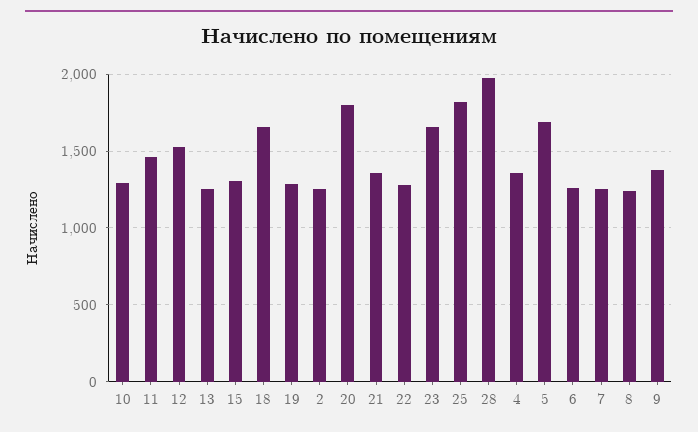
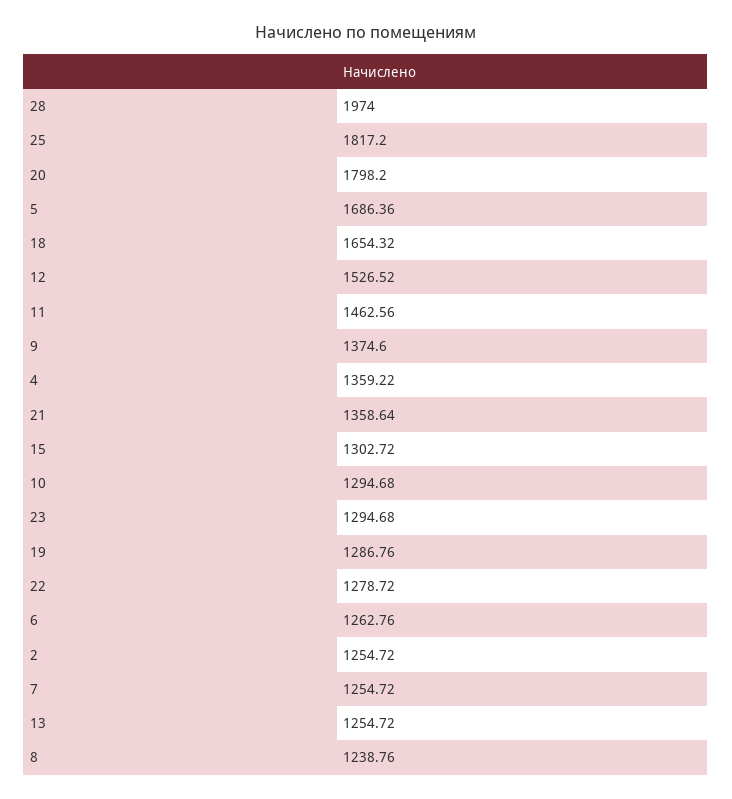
23: 1650 -> 1294.68

